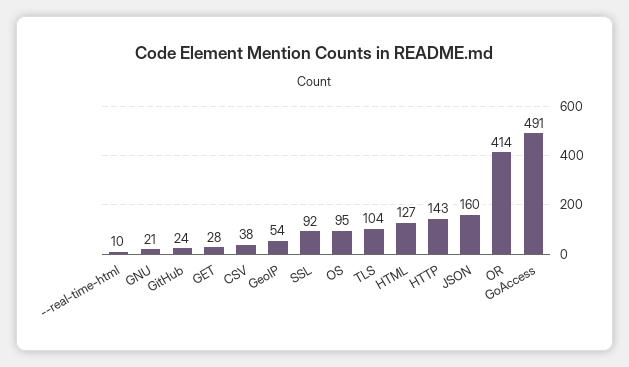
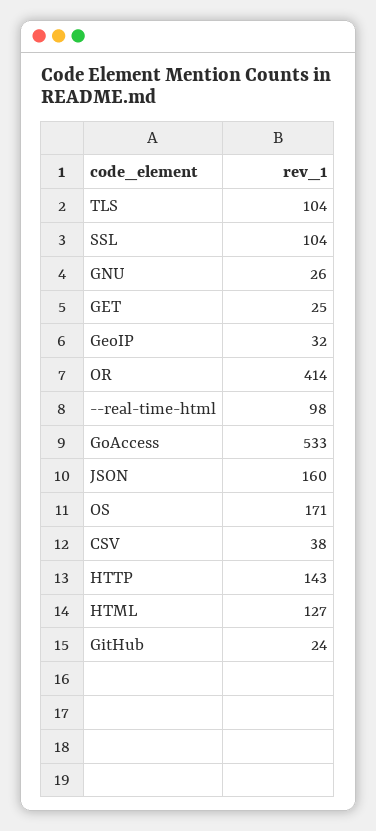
--real-time-html: 10 -> 98
GNU: 21 -> 26
GET: 28 -> 25
GeoIP: 54 -> 32
SSL: 92 -> 104
OS: 95 -> 171
GoAccess: 491 -> 533

